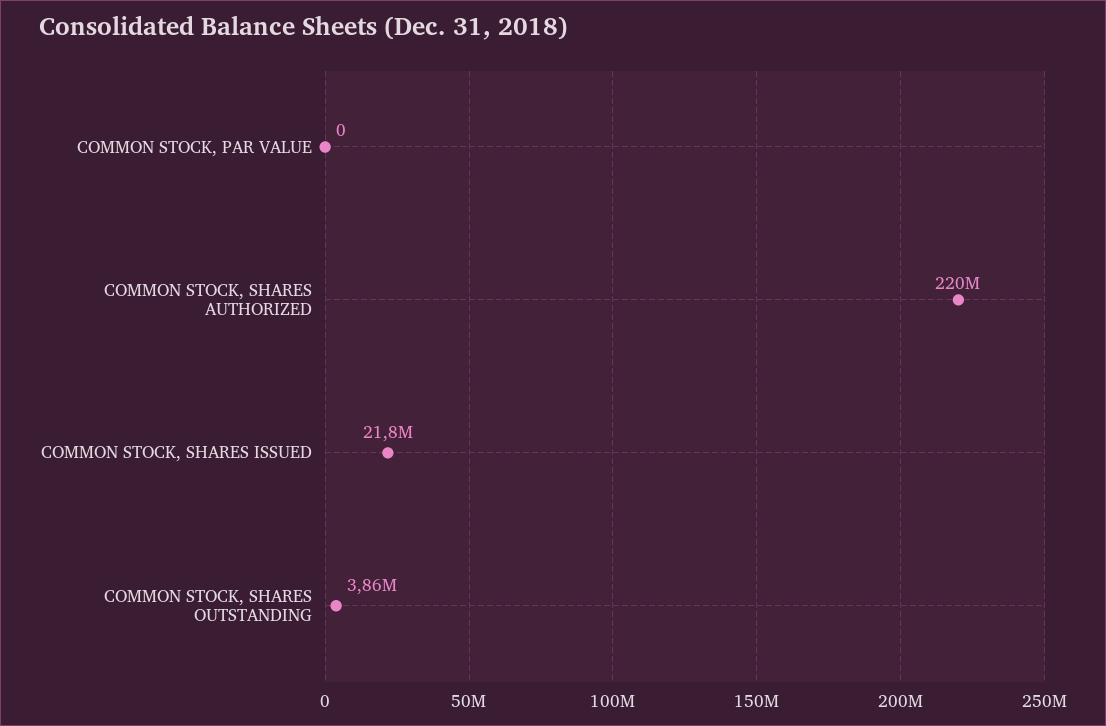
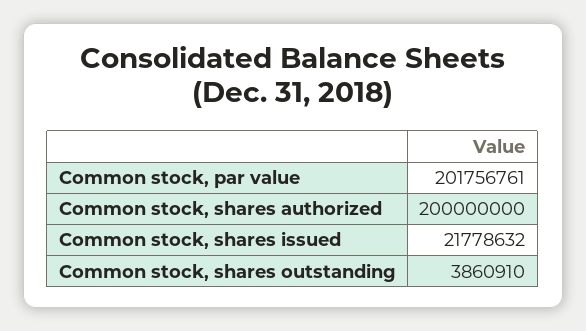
COMMON STOCK, PAR VALUE: 0 -> 201756761
COMMON STOCK, SHARES AUTHORIZED: 220000000 -> 200000000

